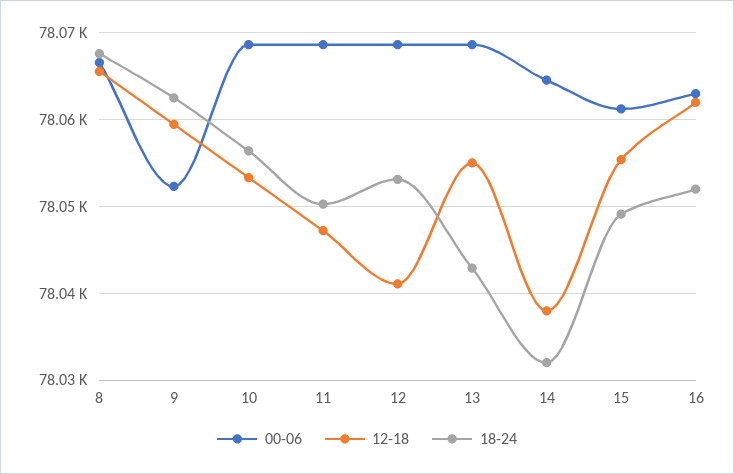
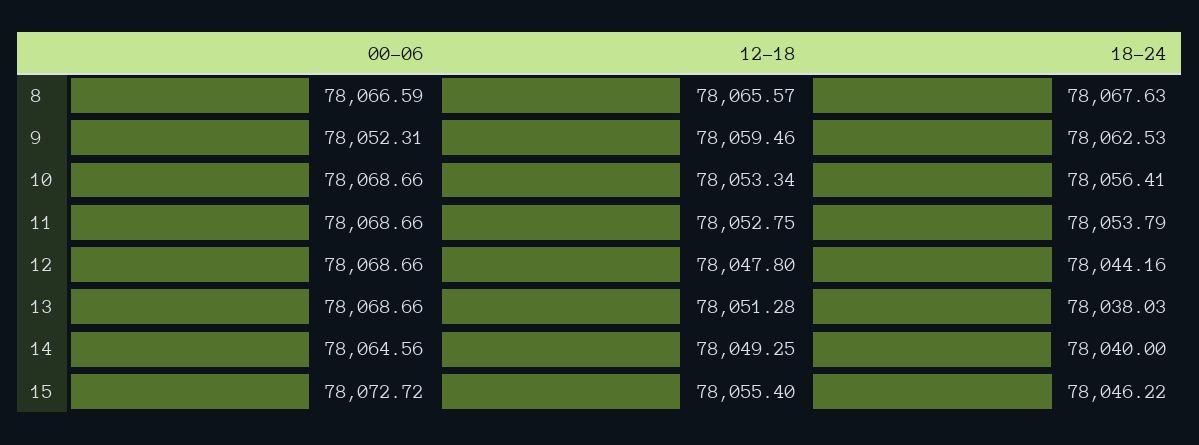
12-18, 11: 78047 -> 78052.75
18-24, 11: 78050 -> 78053.79
12-18, 12: 78041 -> 78047.8
18-24, 12: 78053 -> 78044.16
12-18, 13: 78055 -> 78051.28
18-24, 13: 78043 -> 78038.03
12-18, 14: 78038 -> 78049.25
18-24, 14: 78032 -> 78040
00-06, 15: 78061 -> 78072.72
18-24, 15: 78049 -> 78046.22
00-06, 16: 78063 -> none
12-18, 16: 78062 -> none
18-24, 16: 78052 -> none

